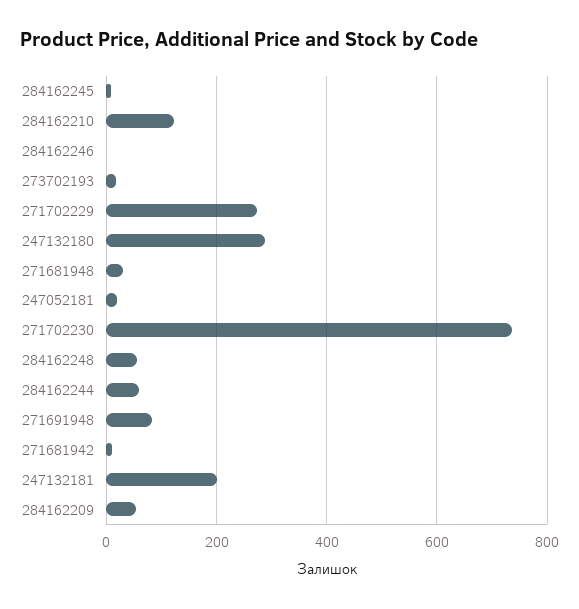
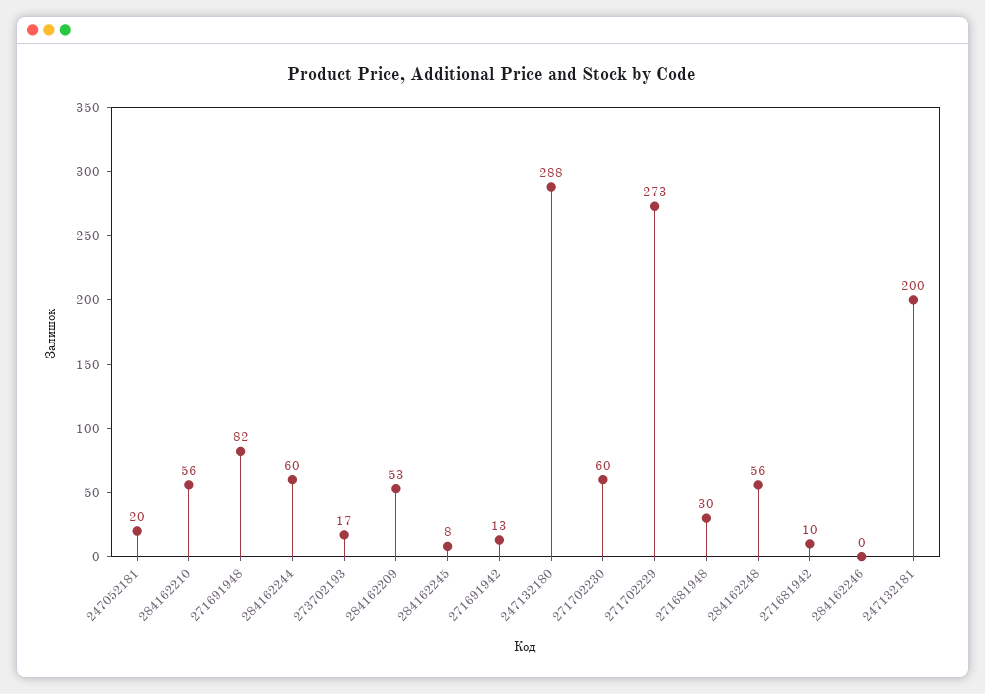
284162210: 120 -> 56
271702230: 740 -> 60
271691942: none -> 13

